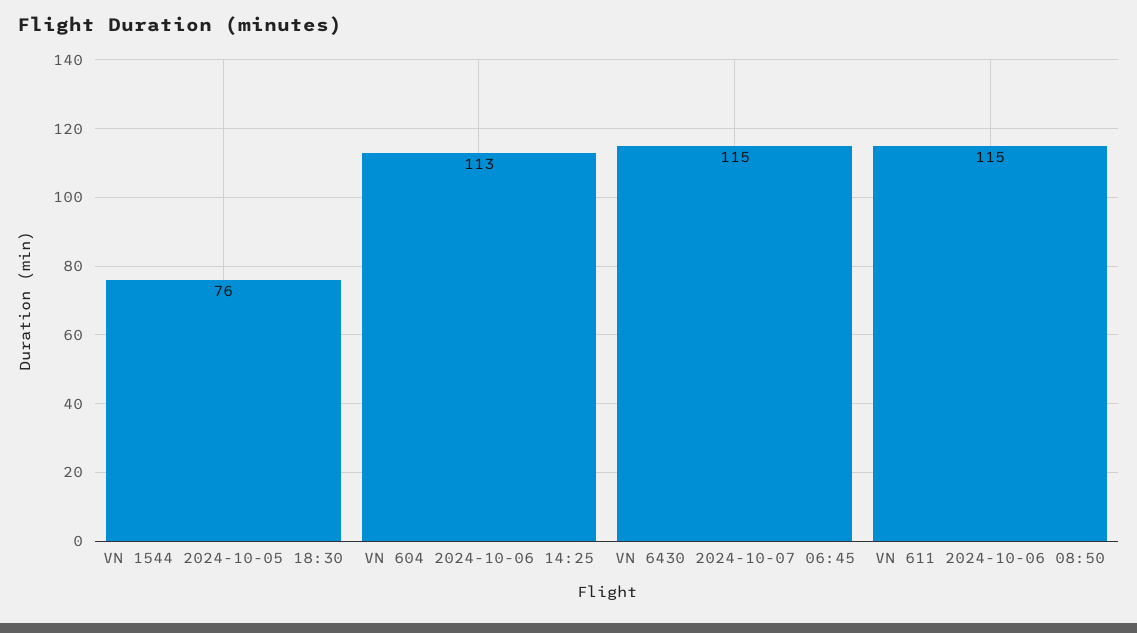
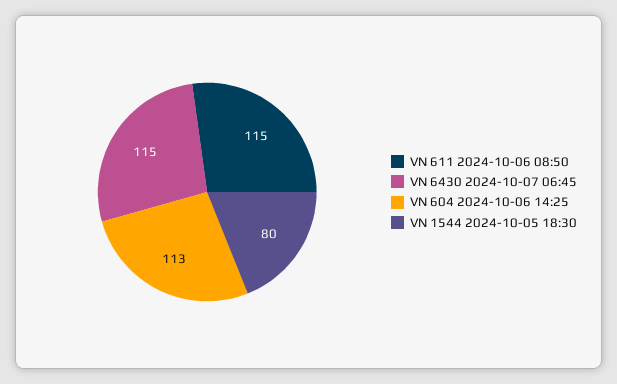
VN 1544 2024-10-05 18:30: 76 -> 80

